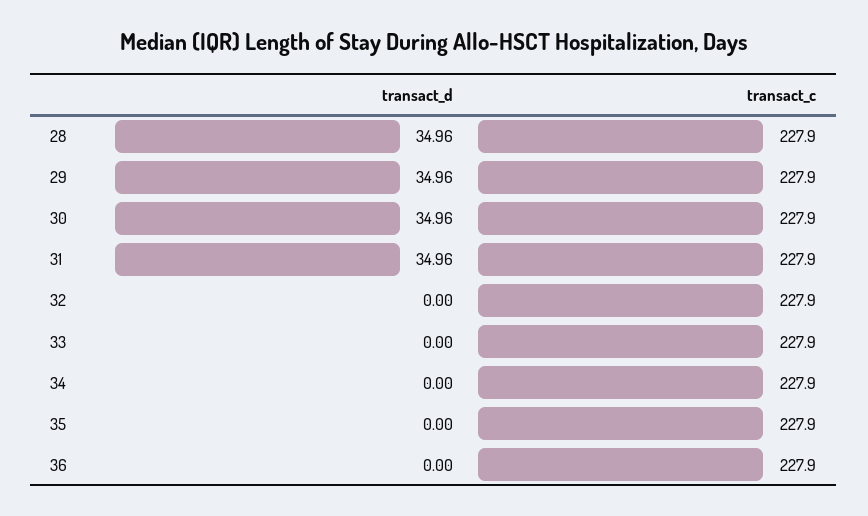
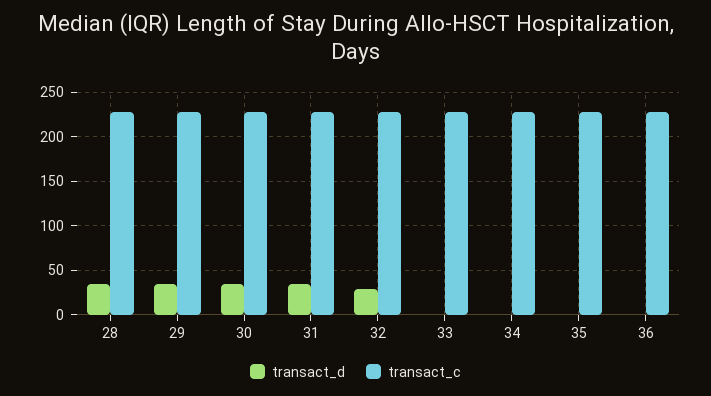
transact_d, 32: 0 -> 30

